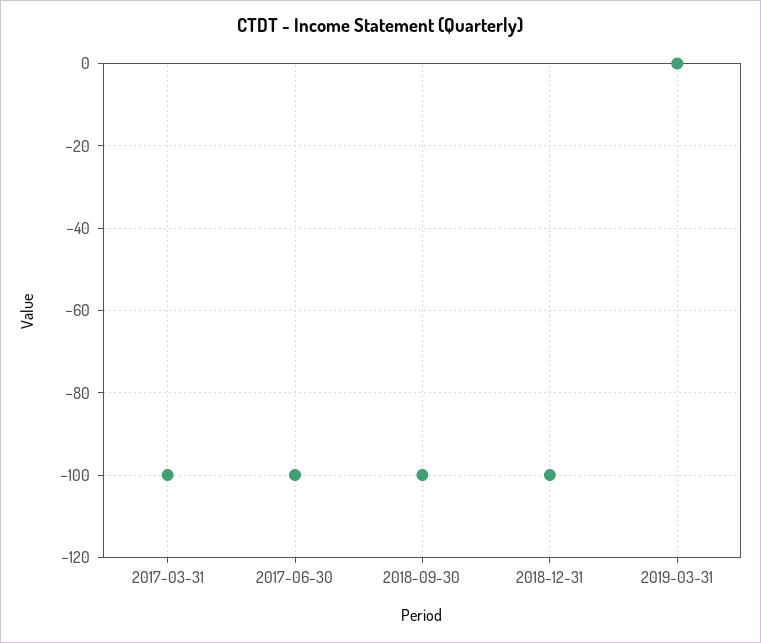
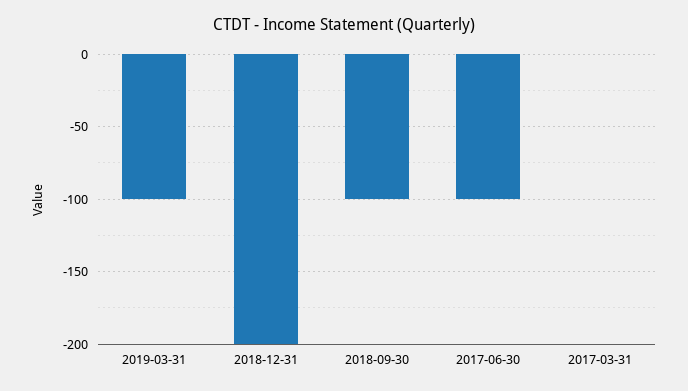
2017-03-31: -100 -> 0
2018-12-31: -100 -> -200
2019-03-31: 0 -> -100

